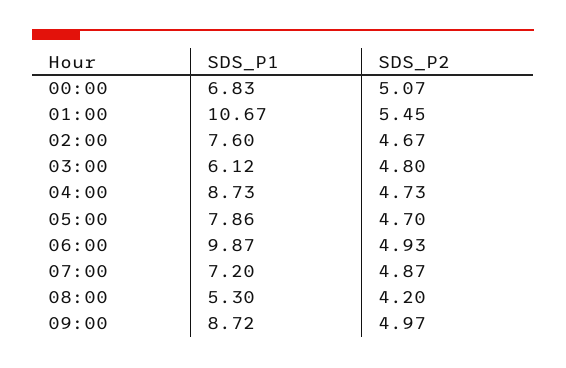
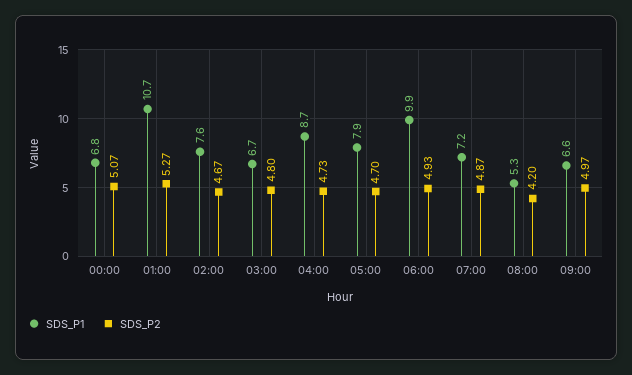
SDS_P2, 01:00: 5.45 -> 5.27
SDS_P1, 03:00: 6.12 -> 6.7
SDS_P1, 09:00: 8.72 -> 6.6

